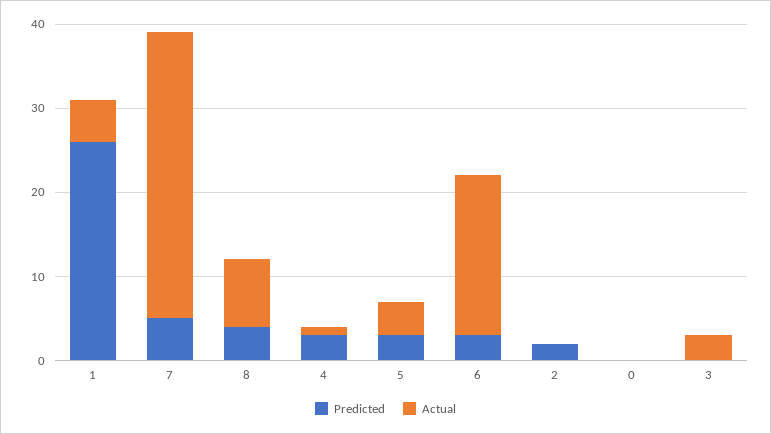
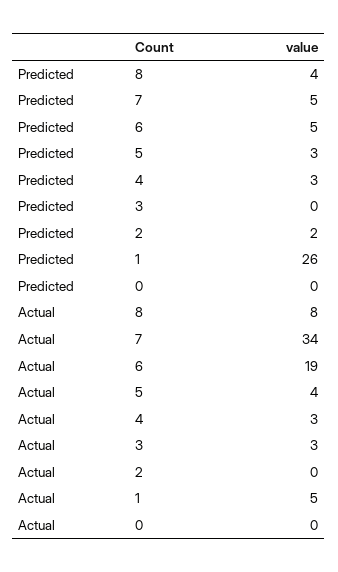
Actual, 4: 1 -> 3
Predicted, 6: 3 -> 5

